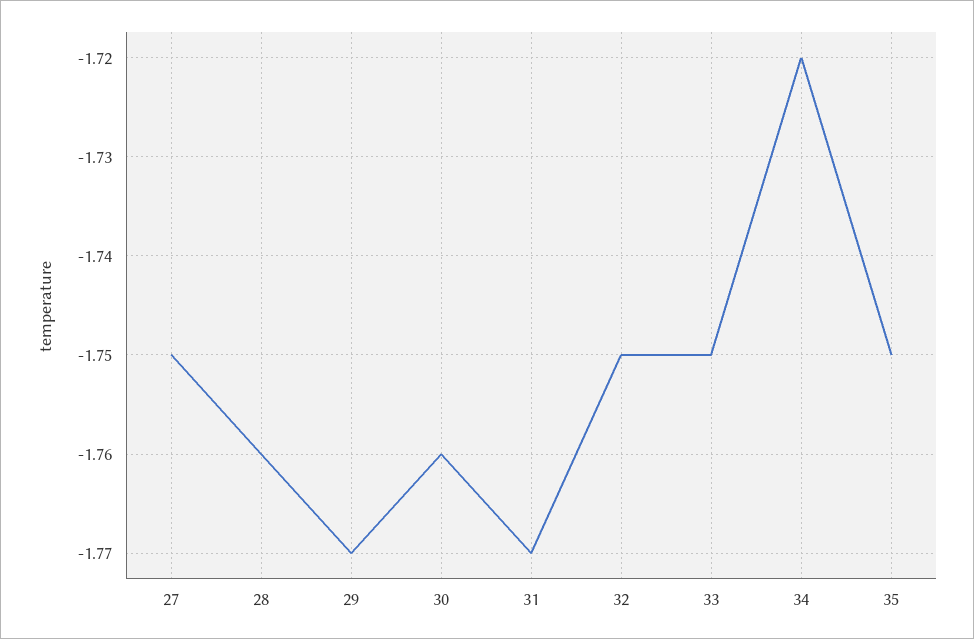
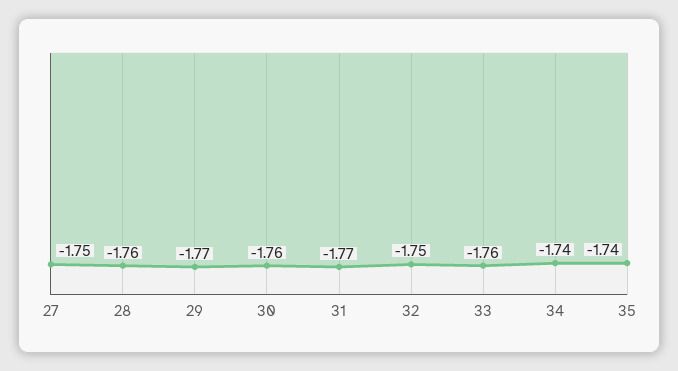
33: -1.75 -> -1.76
34: -1.72 -> -1.74
35: -1.75 -> -1.74

